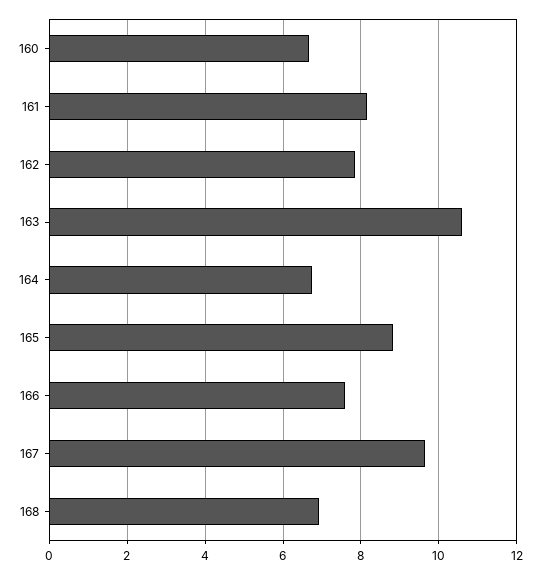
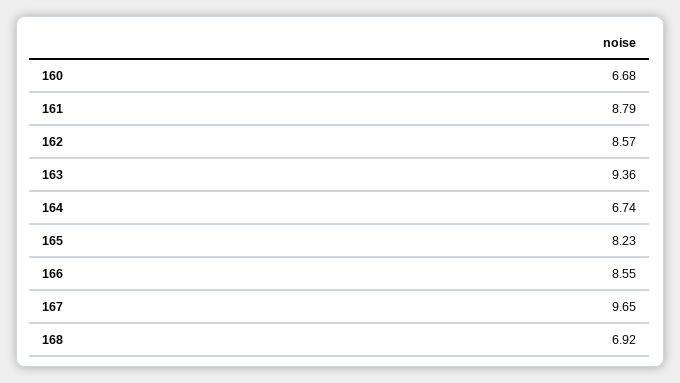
161: 8.2 -> 8.79
162: 7.8 -> 8.57
163: 10.6 -> 9.36
165: 8.8 -> 8.23
166: 7.6 -> 8.55

